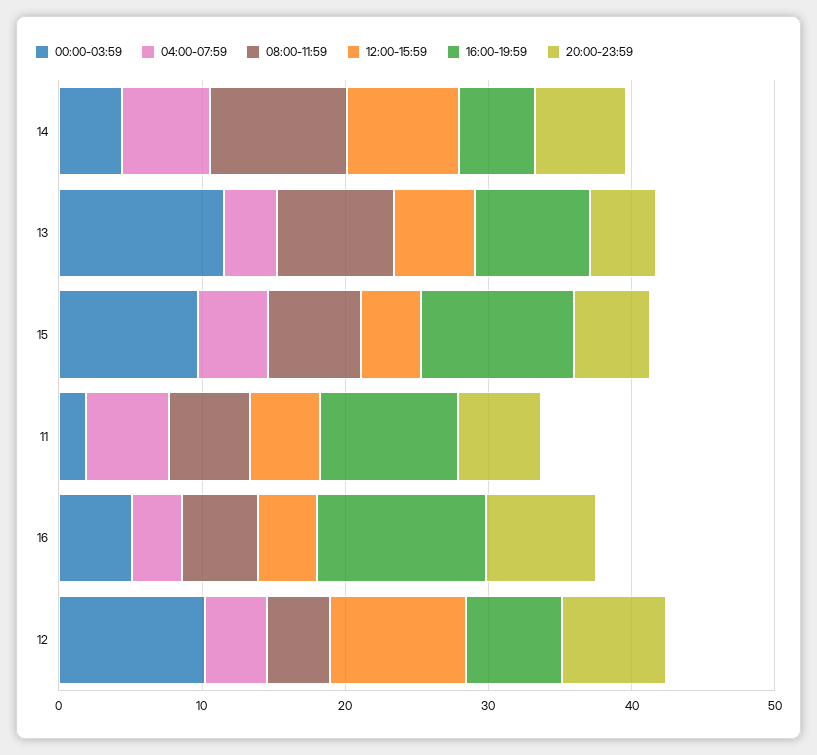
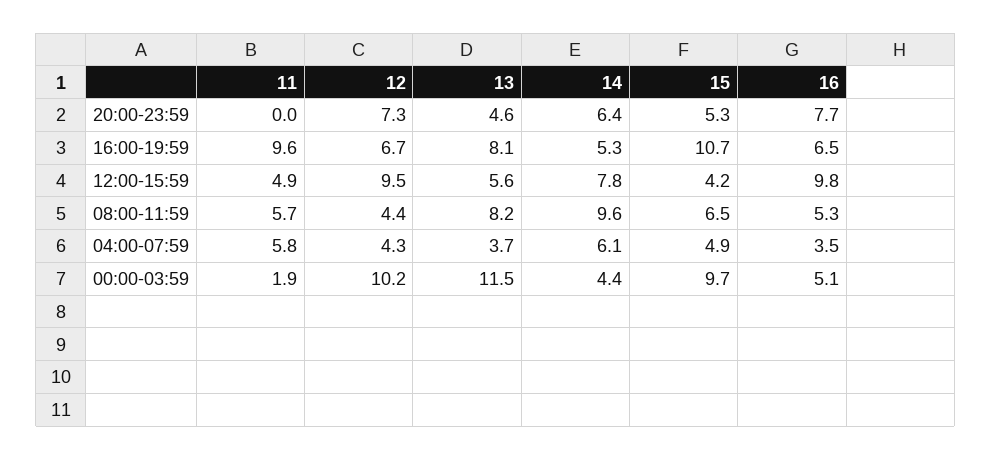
20:00-23:59, 11: 6 -> 0
12:00-15:59, 16: 4 -> 9.8
16:00-19:59, 16: 12 -> 6.5

